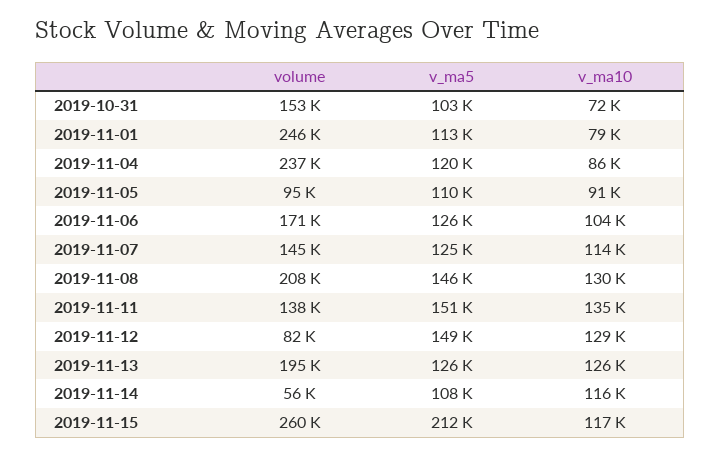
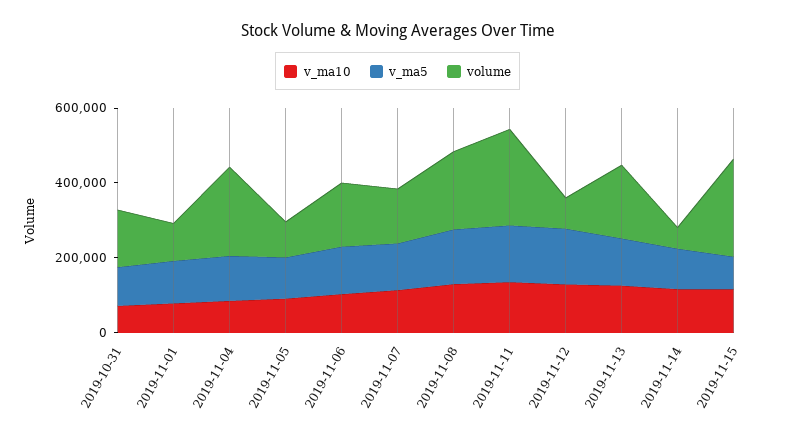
volume, 2019-11-01: 246000 -> 100000
volume, 2019-11-11: 138000 -> 250000
v_ma5, 2019-11-15: 212000 -> 100000

